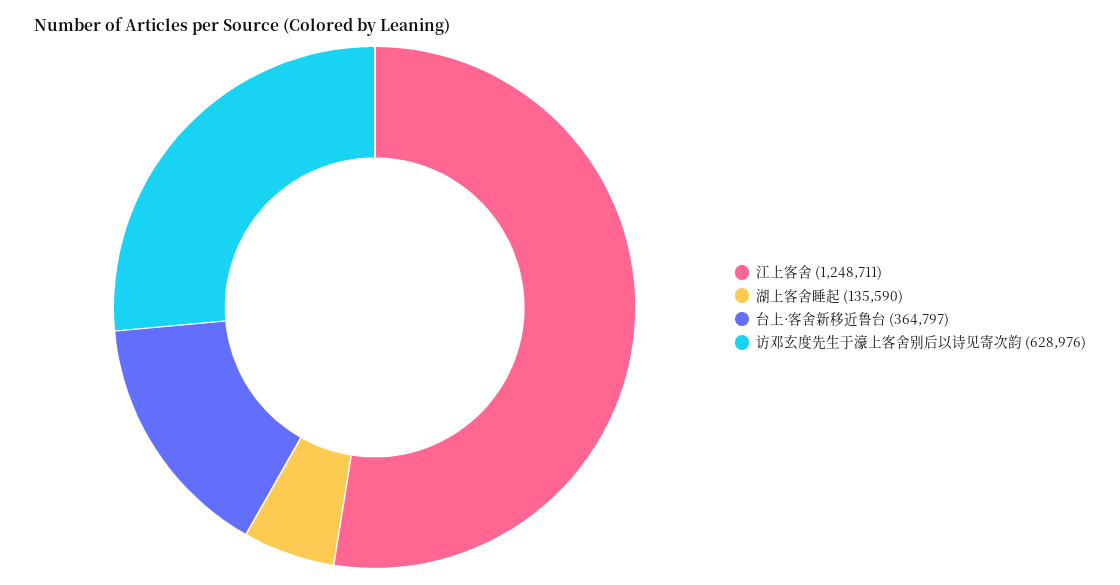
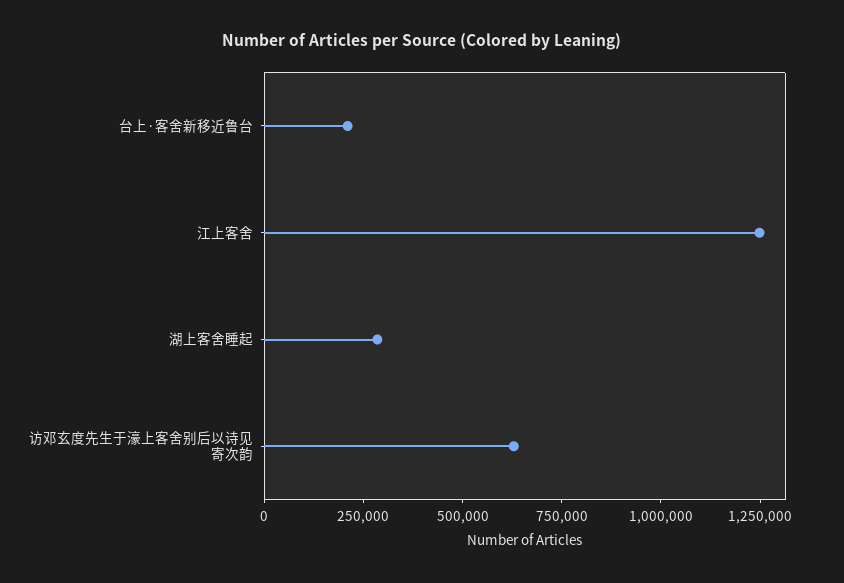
湖上客舍睡起: 135590 -> 300000
台上·客舍新移近鲁台: 364797 -> 200000

